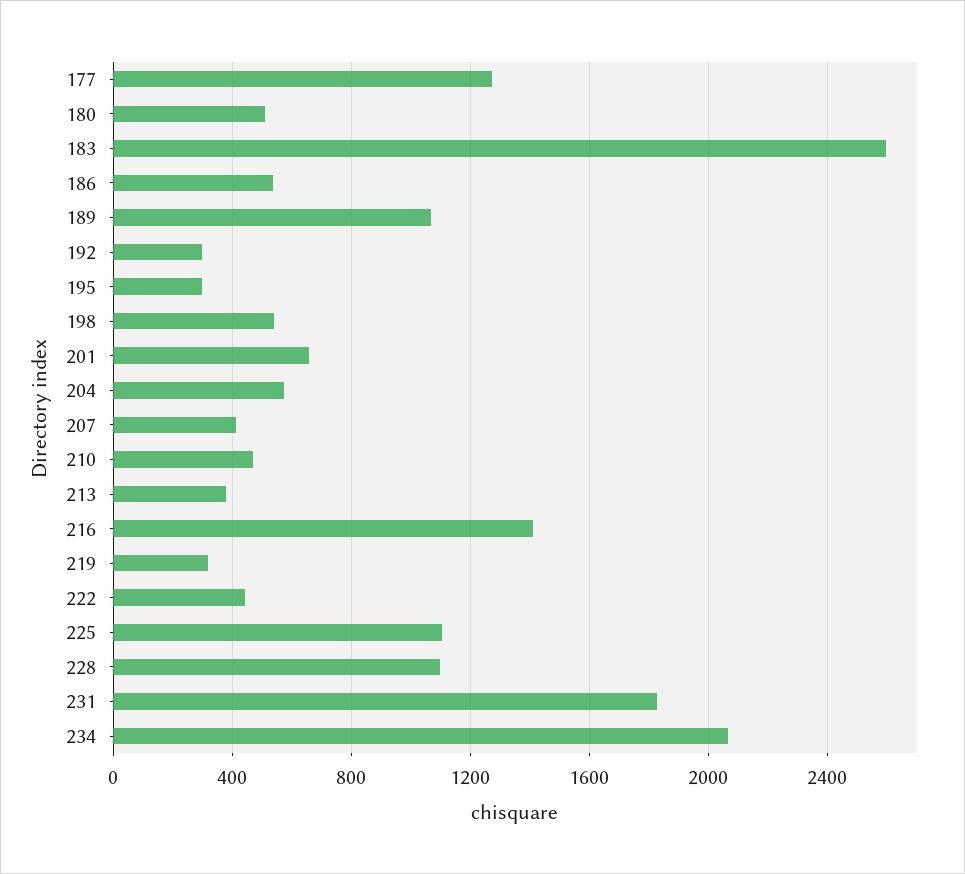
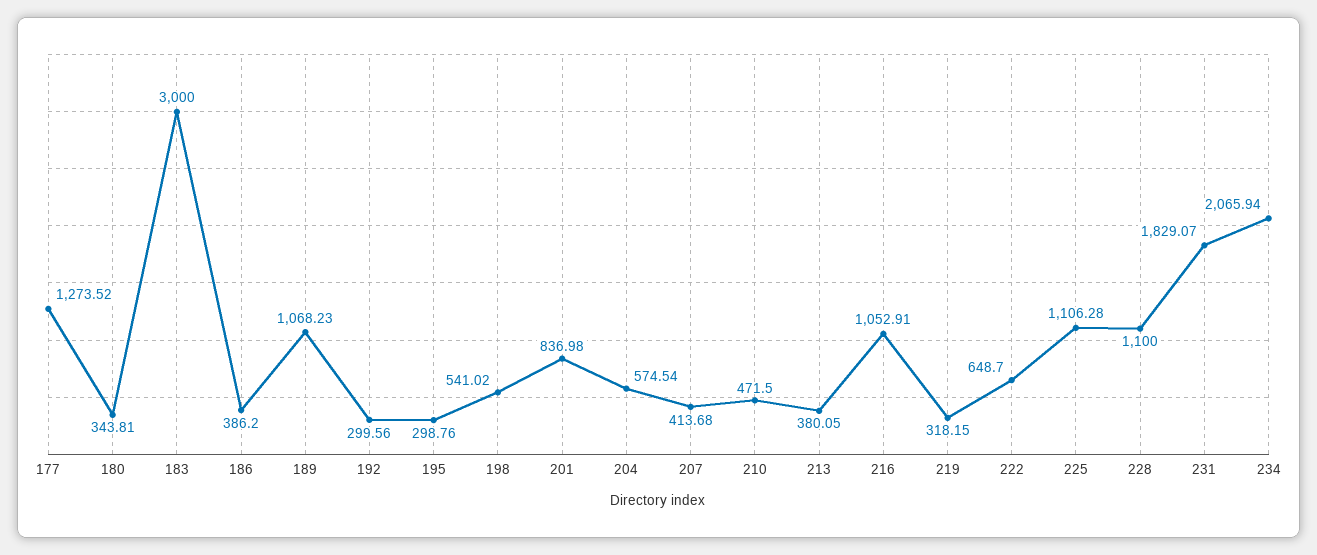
180: 500 -> 343.81
183: 2600 -> 3000
186: 550 -> 386.2
201: 650 -> 836.98
216: 1400 -> 1052.91
222: 450 -> 648.7

